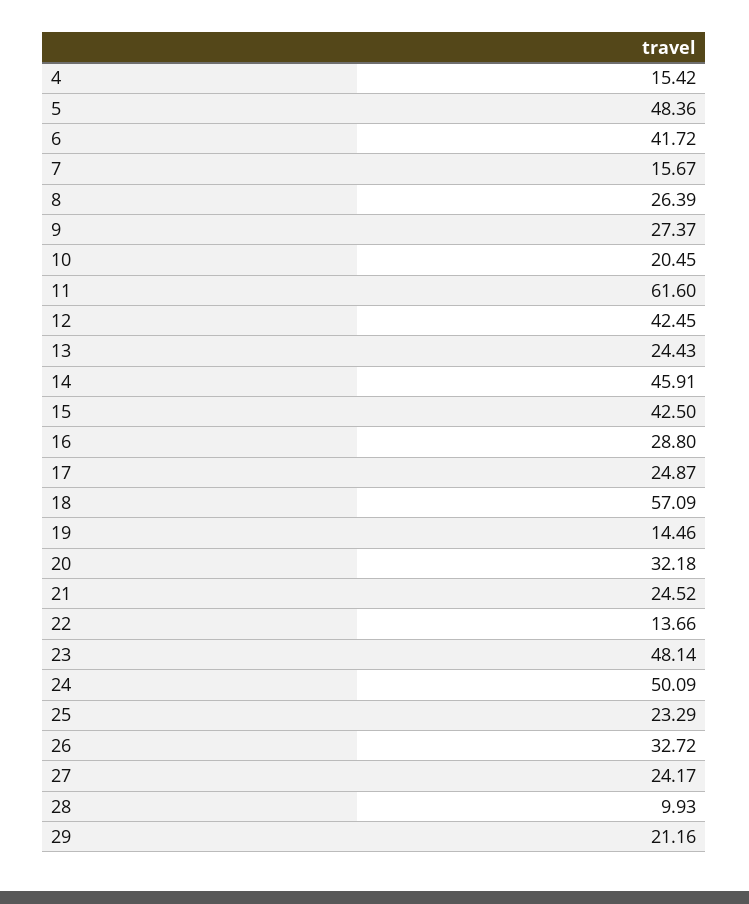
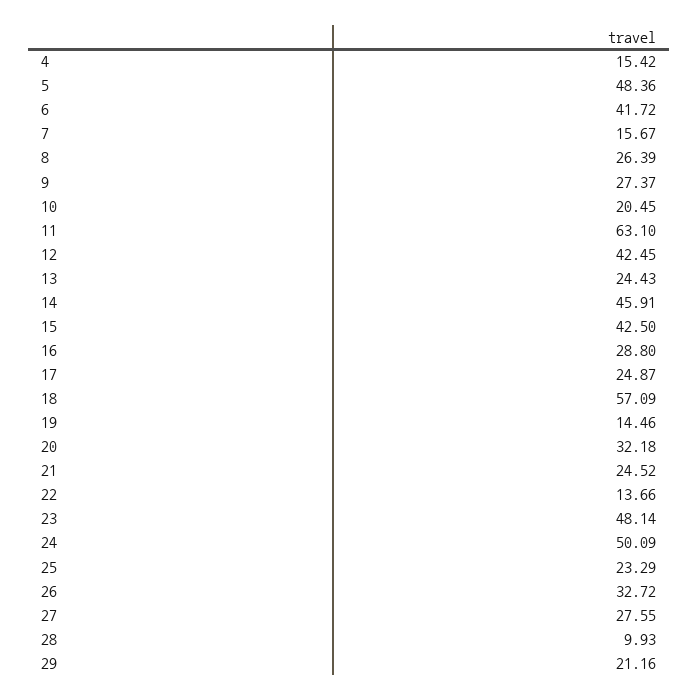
11: 61.6 -> 63.1
27: 24.17 -> 27.55

